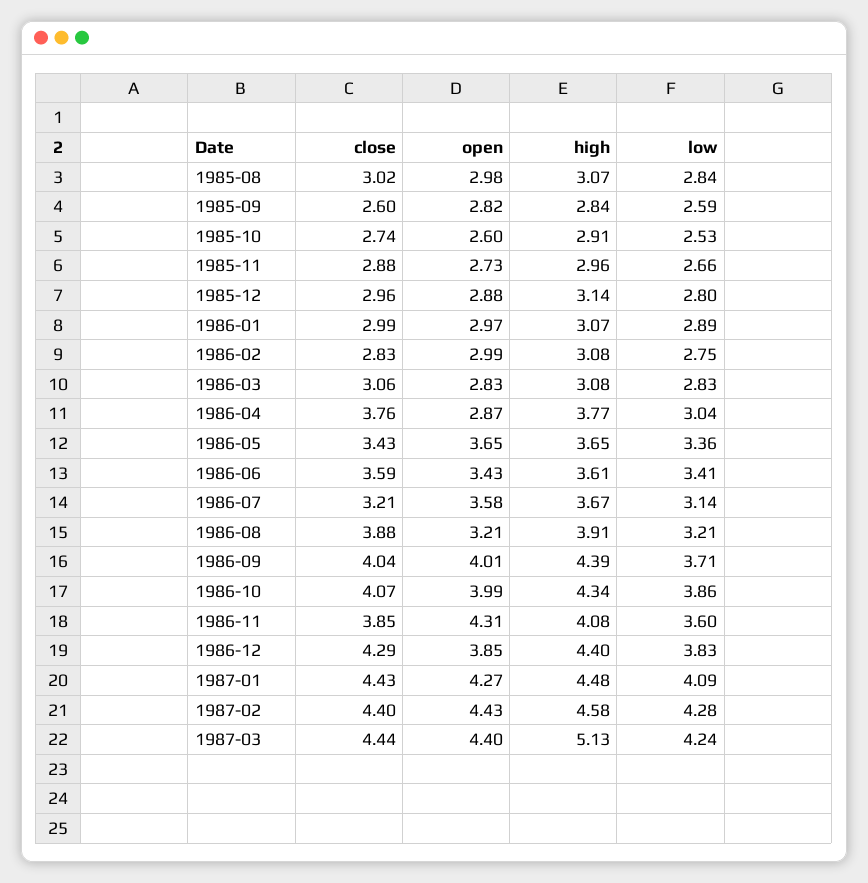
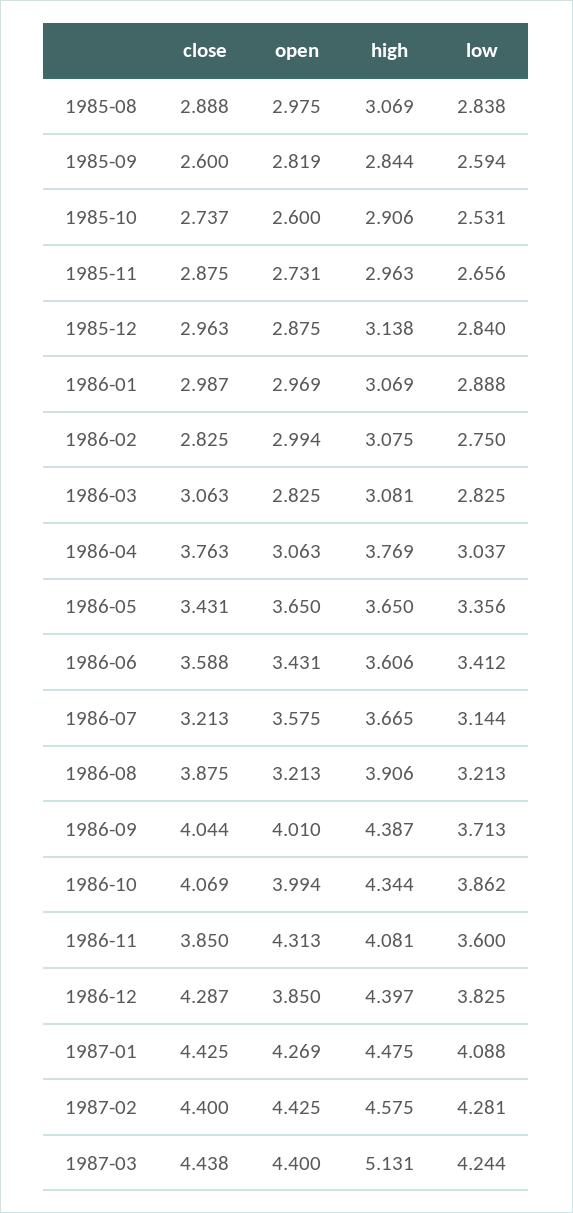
close, 1985-08: 3.02 -> 2.888
low, 1985-12: 2.8 -> 2.84
open, 1986-04: 2.87 -> 3.063

